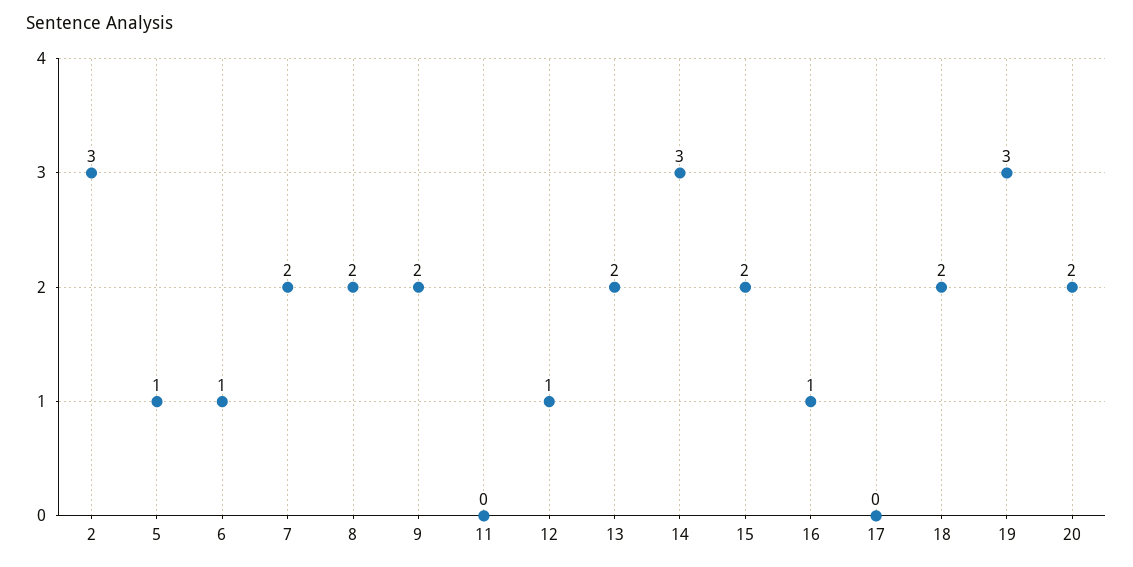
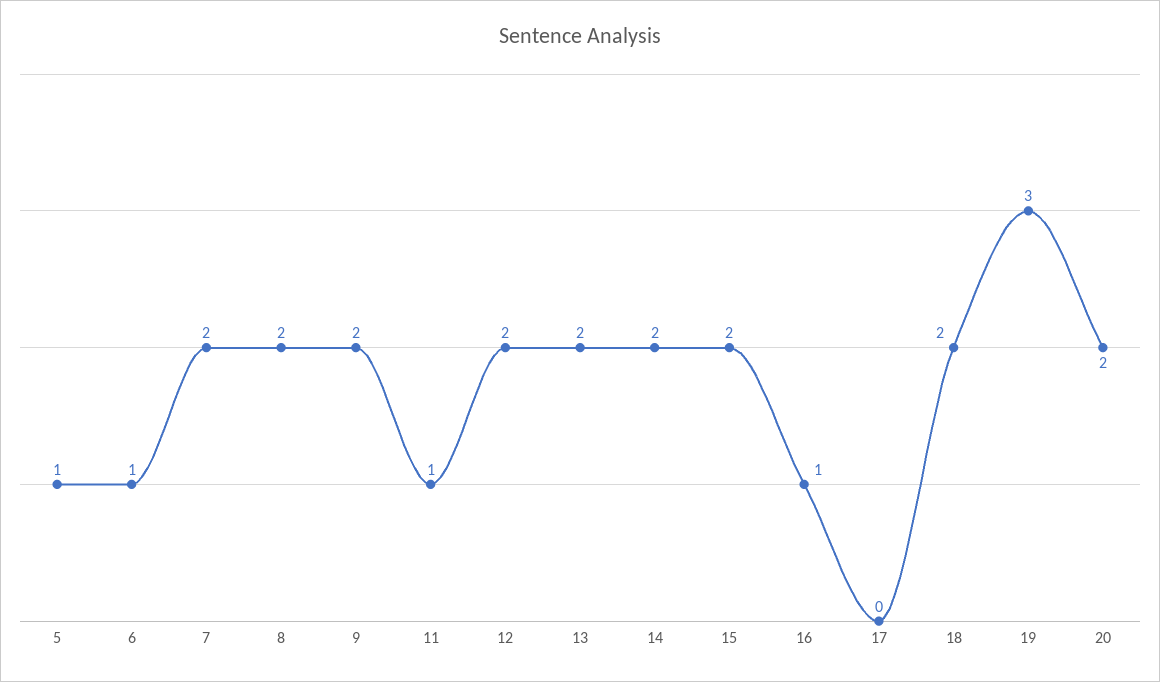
2: 3 -> none
11: 0 -> 1
12: 1 -> 2
14: 3 -> 2

